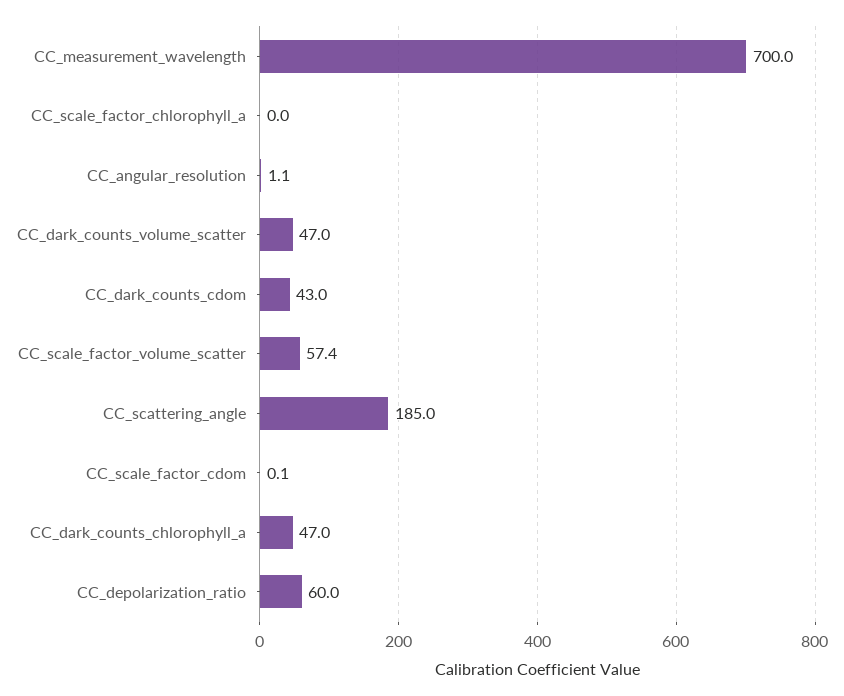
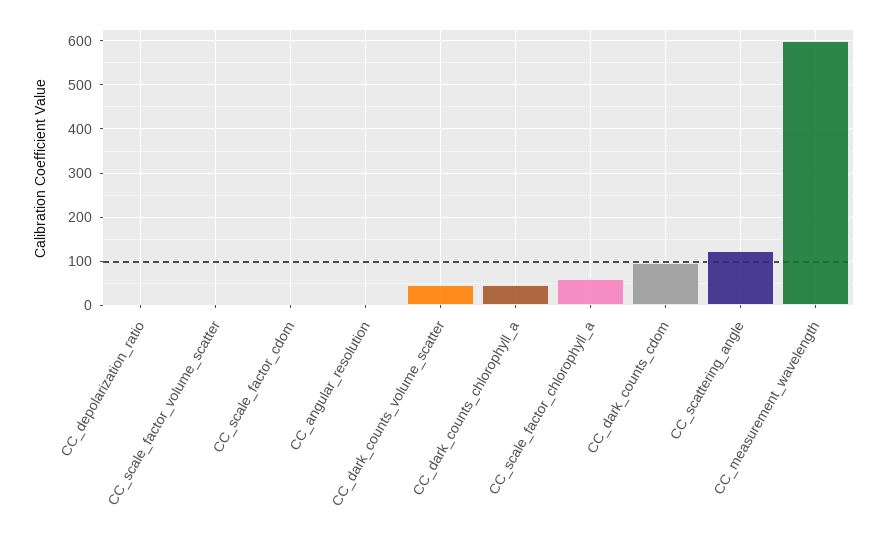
CC_measurement_wavelength: 700 -> 600
CC_scale_factor_chlorophyll_a: 0 -> 60
CC_dark_counts_cdom: 43 -> 100
CC_scale_factor_volume_scatter: 57.4 -> 0
CC_scattering_angle: 185 -> 120
CC_depolarization_ratio: 60 -> 0

